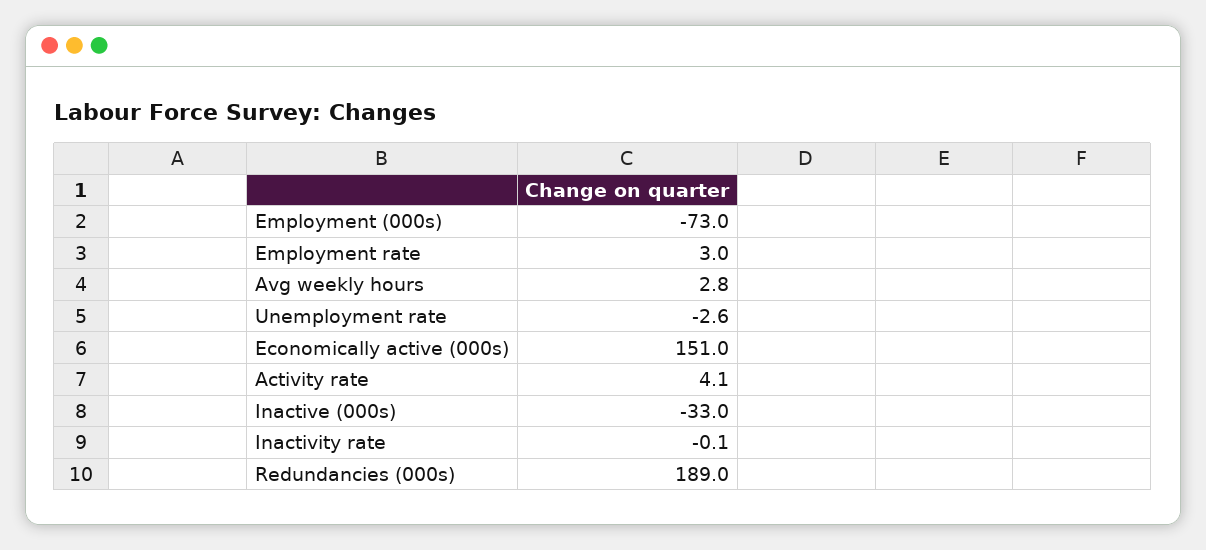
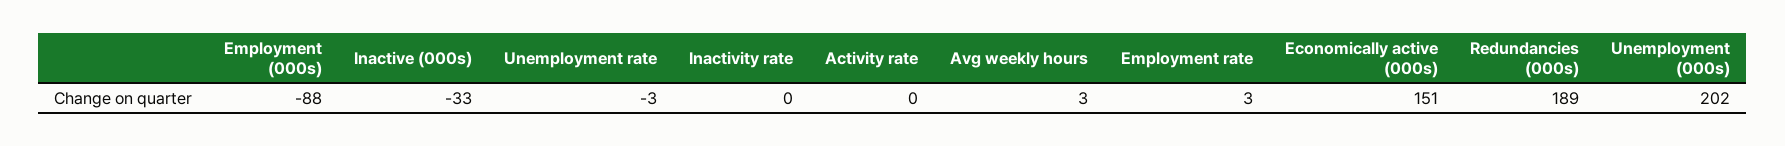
Employment (000s): -73 -> -88
Activity rate: 4.1 -> 0
Unemployment (000s): none -> 202

